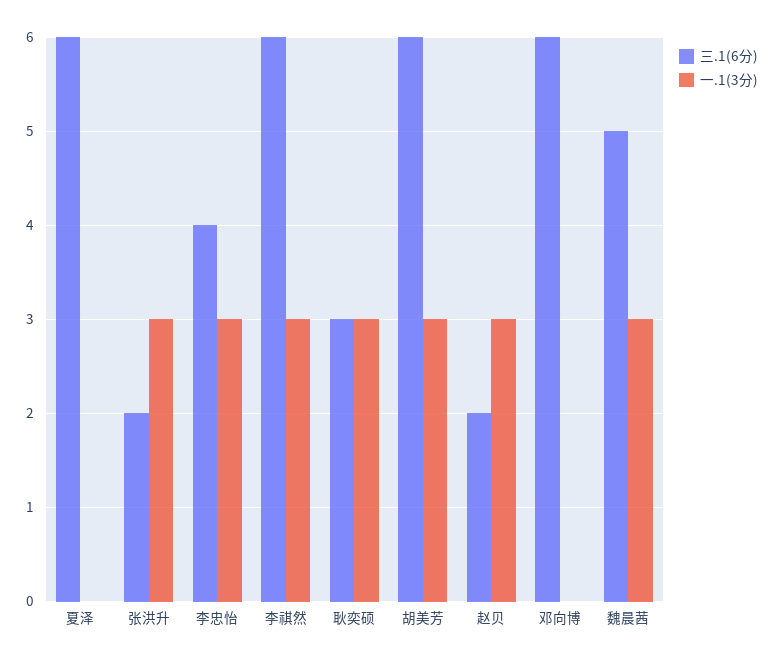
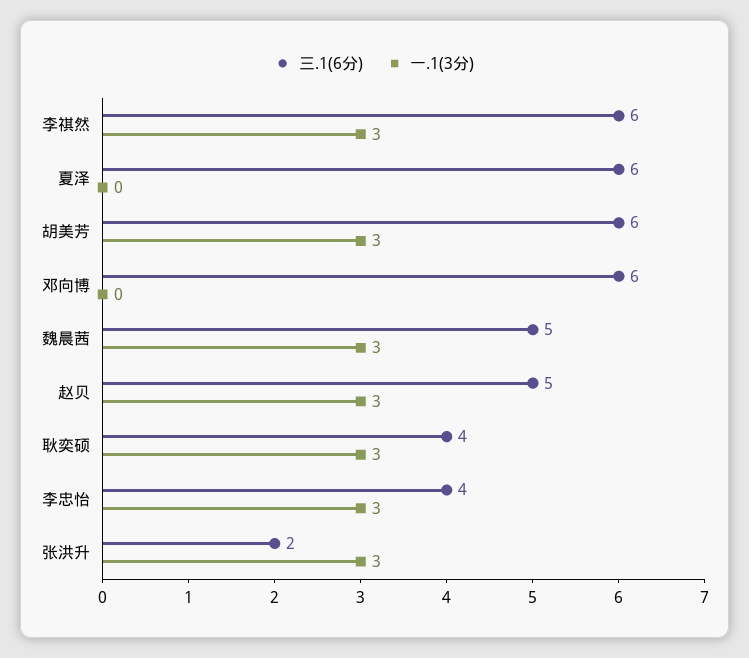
三.1(6分), 耿奕硕: 3 -> 4
三.1(6分), 赵贝: 2 -> 5

